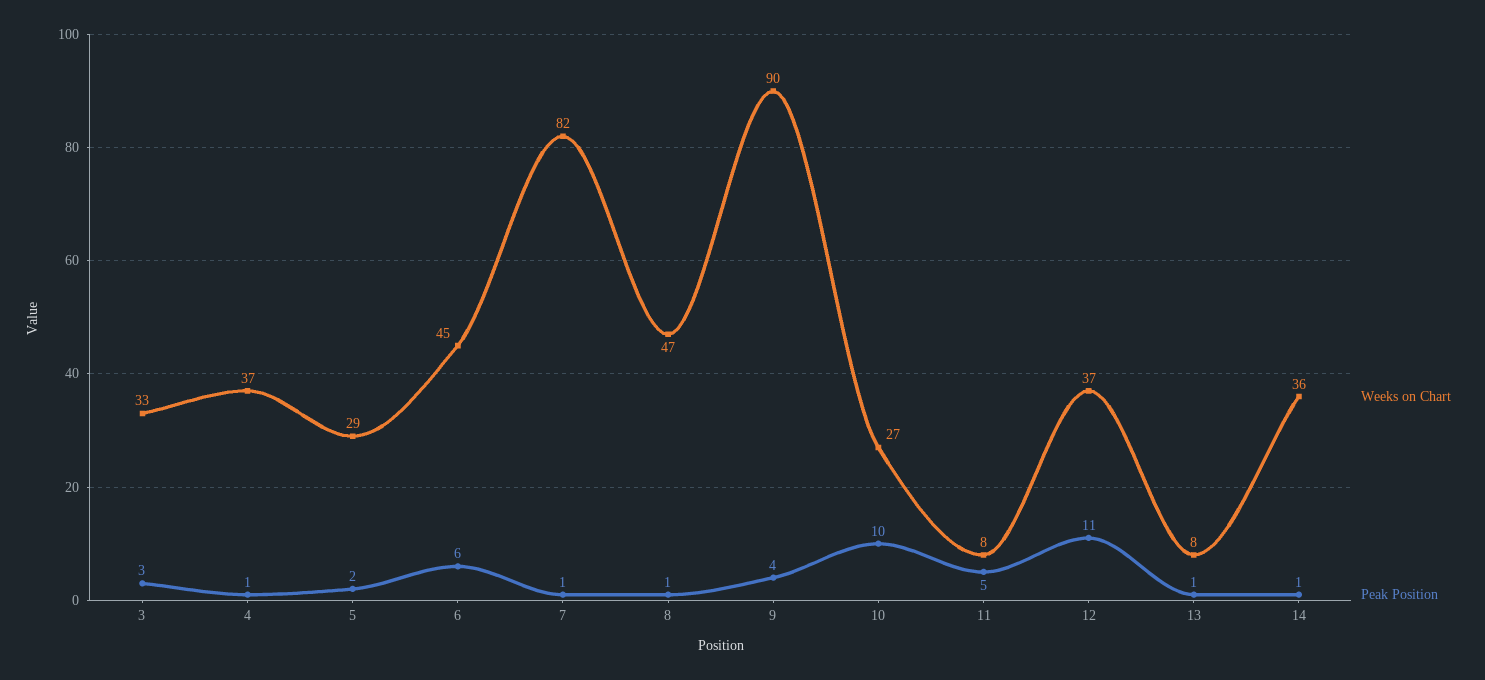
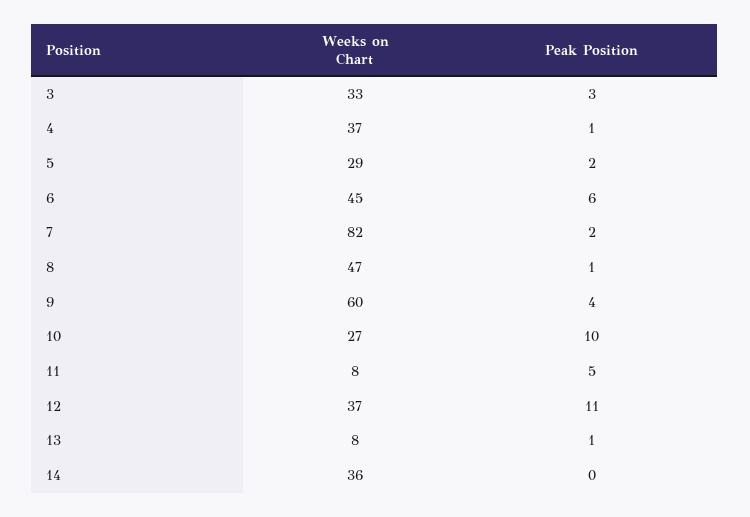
Peak Position, 7: 1 -> 2
Weeks on Chart, 9: 90 -> 60
Peak Position, 14: 1 -> 0

